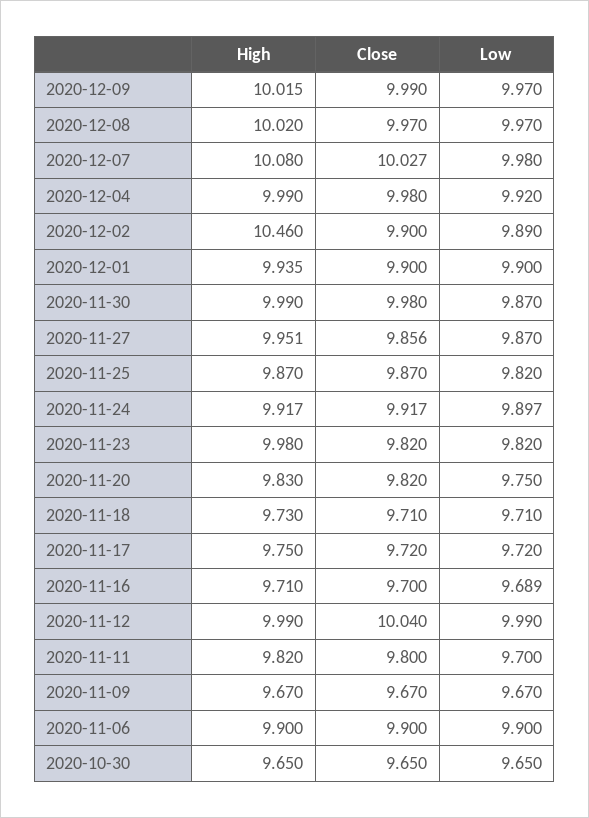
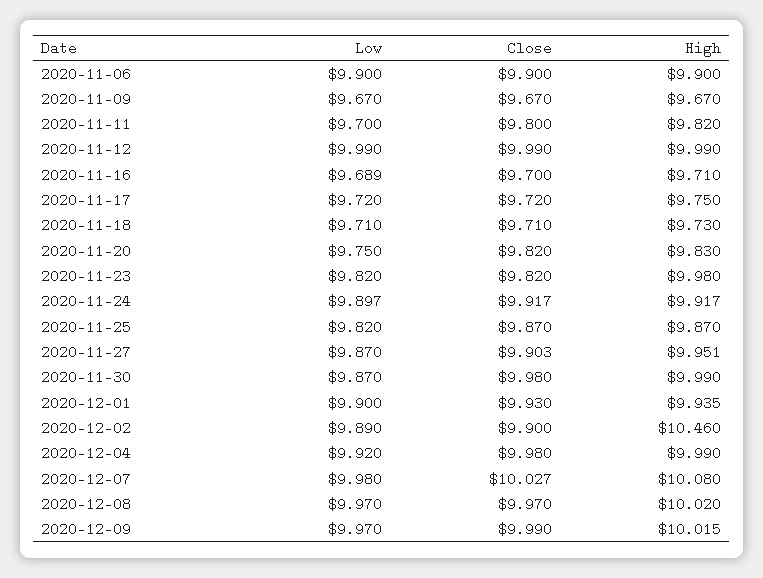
Close, 2020-12-01: 9.9 -> 9.93
Close, 2020-11-27: 9.856 -> 9.903
Close, 2020-11-12: 10.04 -> 9.99
High, 2020-10-30: 9.65 -> none
Close, 2020-10-30: 9.65 -> none
Low, 2020-10-30: 9.65 -> none

